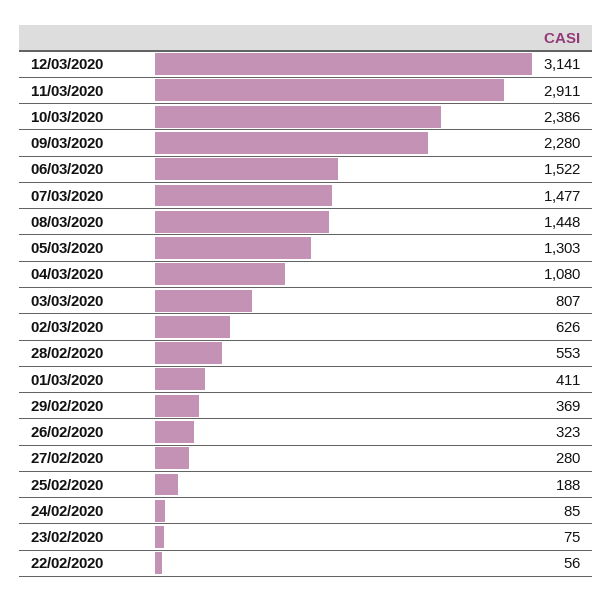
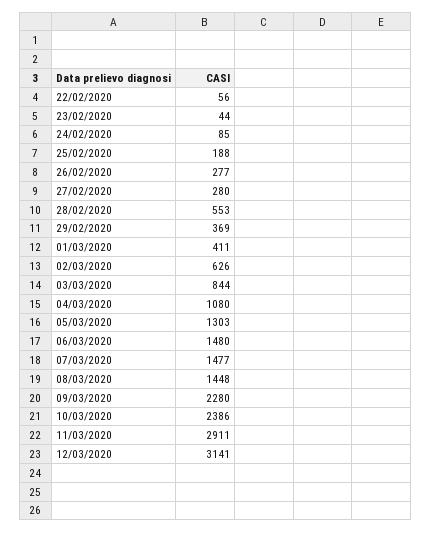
06/03/2020: 1522 -> 1480
03/03/2020: 807 -> 844
26/02/2020: 323 -> 277
23/02/2020: 75 -> 44

